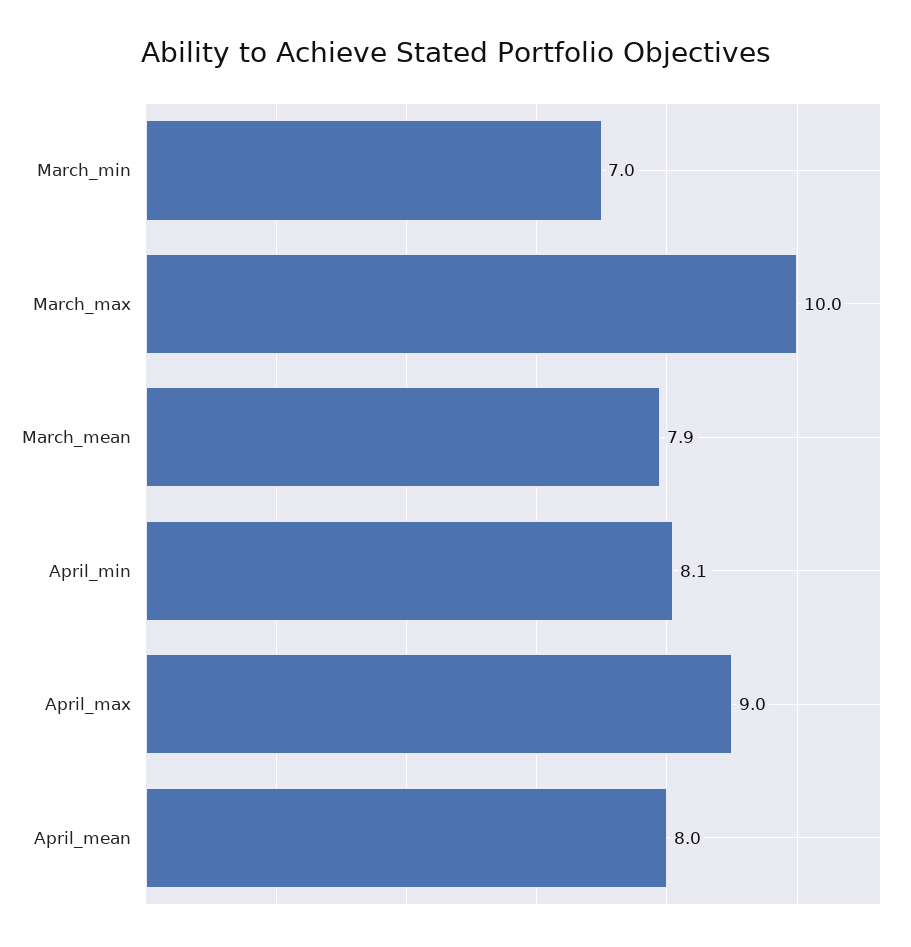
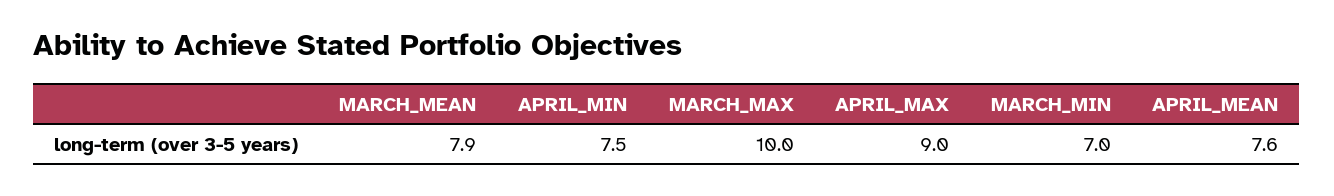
April_min: 8.1 -> 7.5
April_mean: 8 -> 7.6

